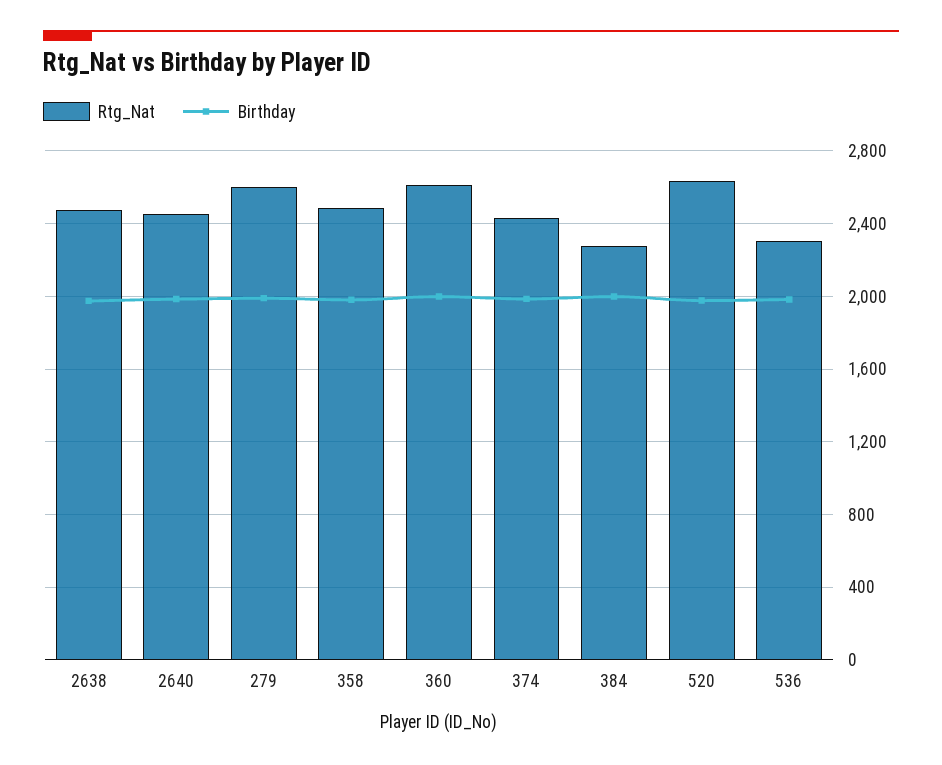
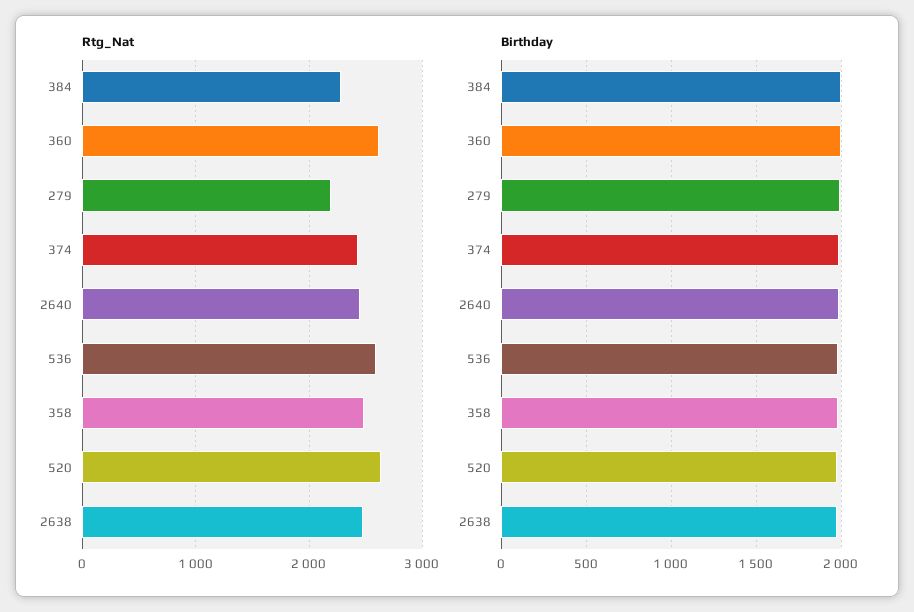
Rtg_Nat, 279: 2600 -> 2200
Rtg_Nat, 536: 2300 -> 2600

